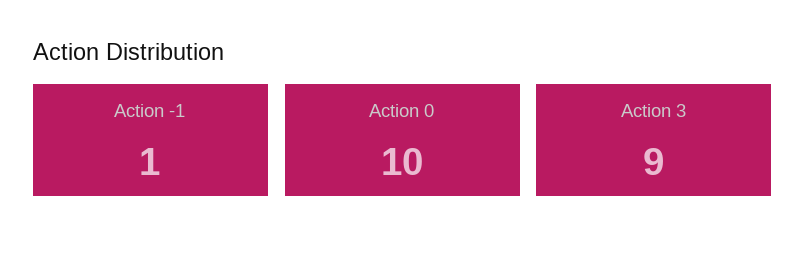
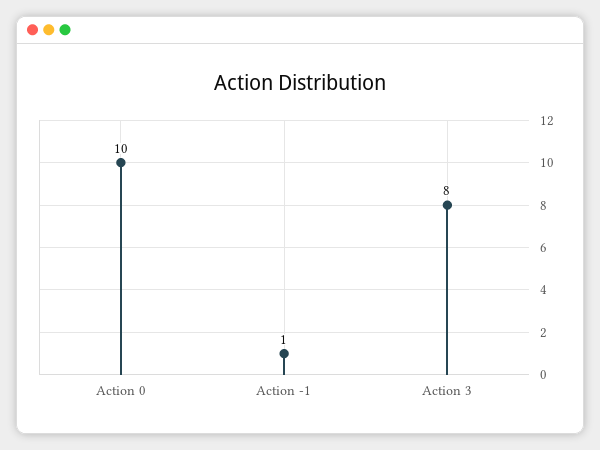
Action 3: 9 -> 8

